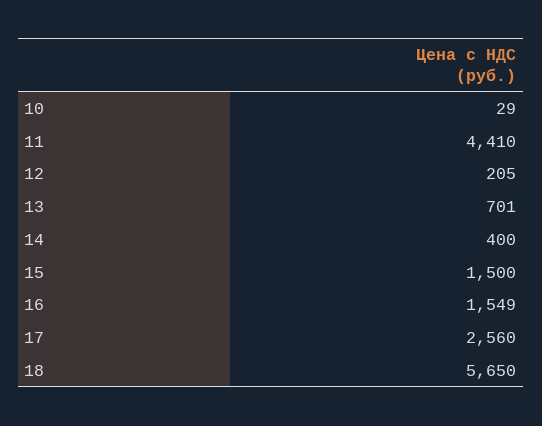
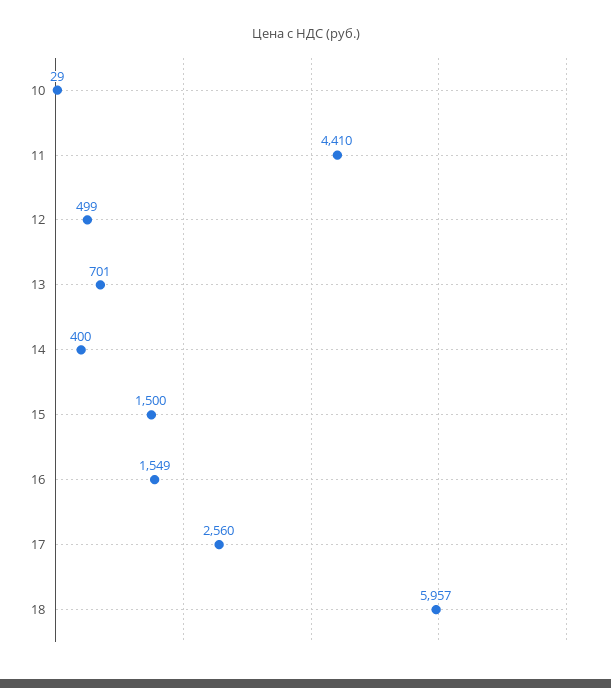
12: 205 -> 499
18: 5650 -> 5957

